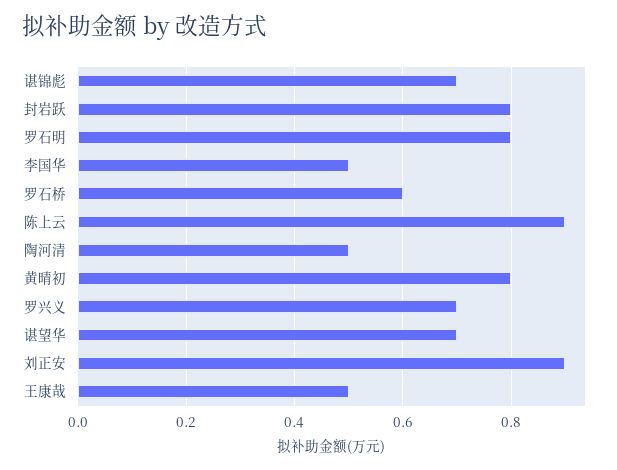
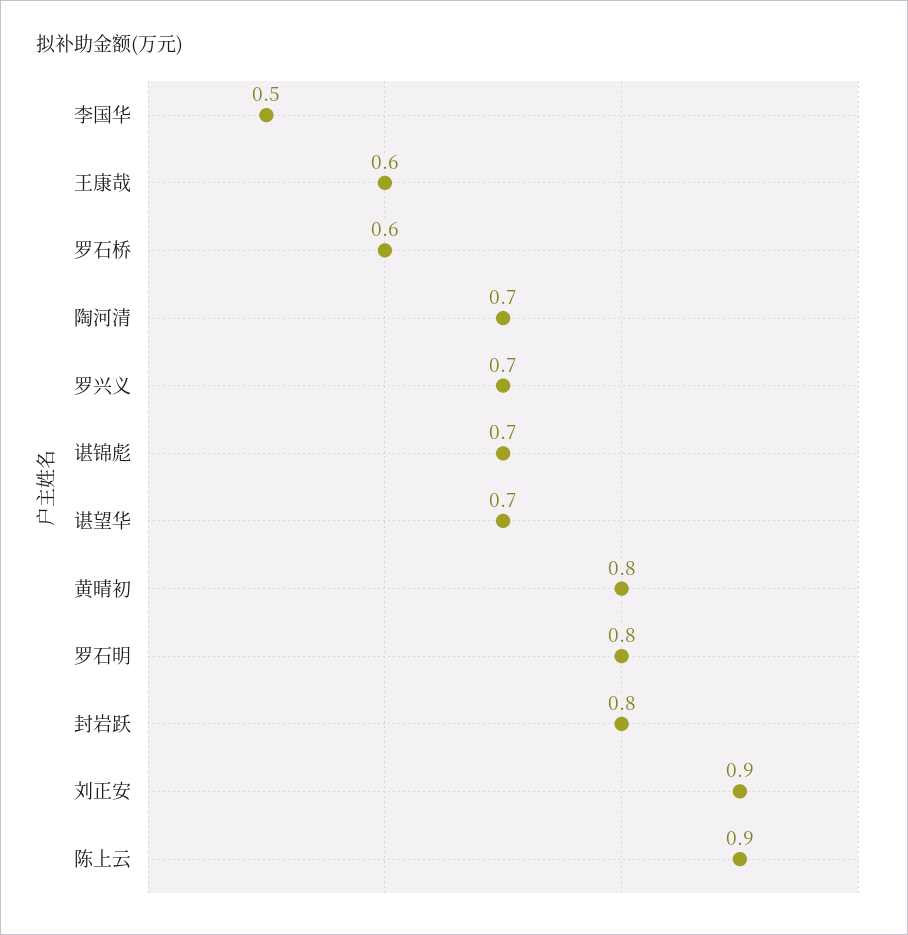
陶河清: 0.5 -> 0.7
王康哉: 0.5 -> 0.6

